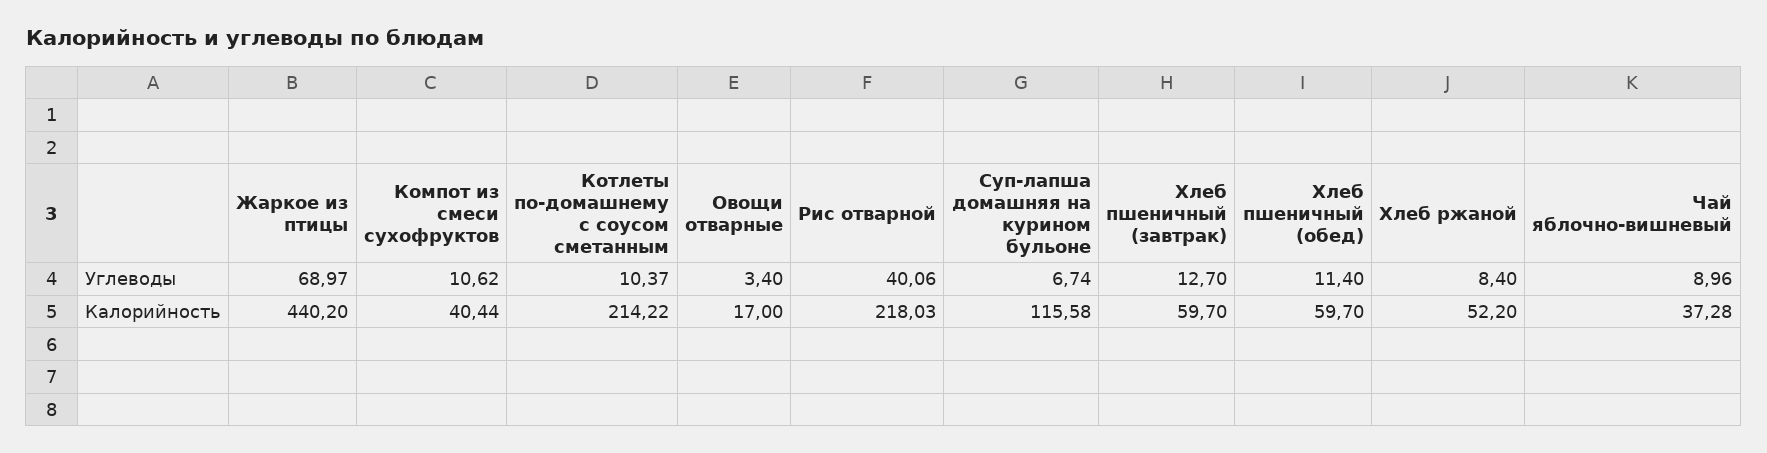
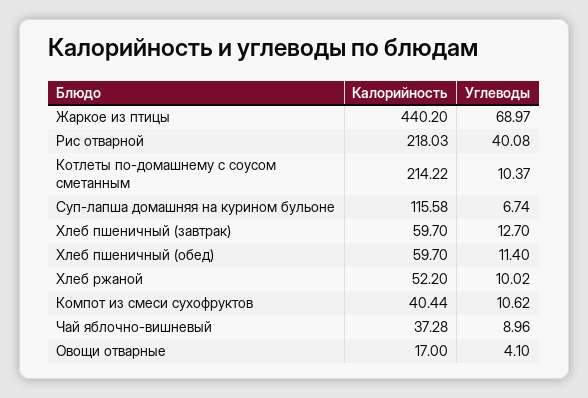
Овощи отварные, Углеводы: 3.4 -> 4.1
Рис отварной, Углеводы: 40.06 -> 40.08
Хлеб ржаной, Углеводы: 8.4 -> 10.02

